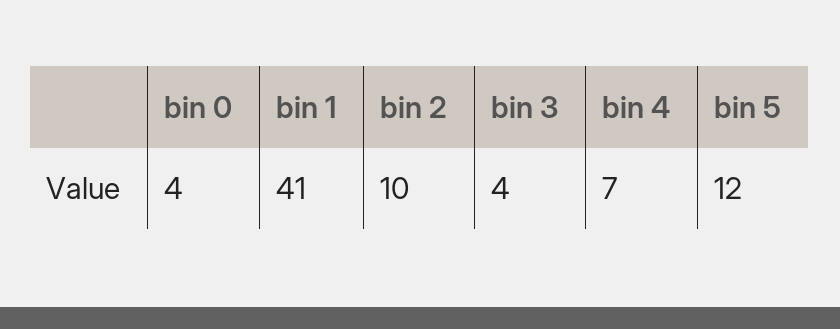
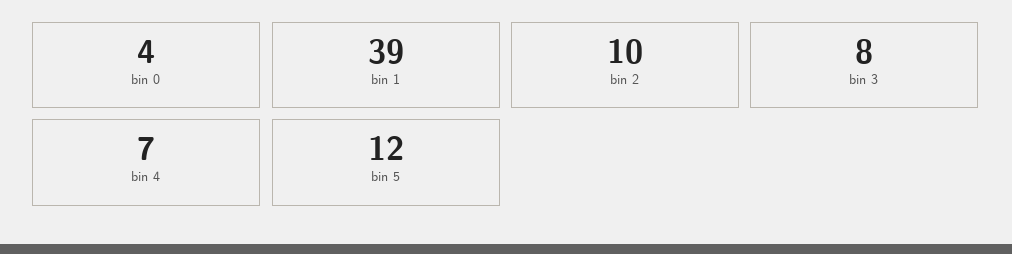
bin 1: 41 -> 39
bin 3: 4 -> 8

